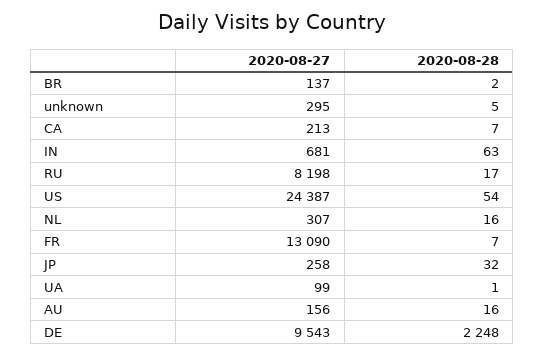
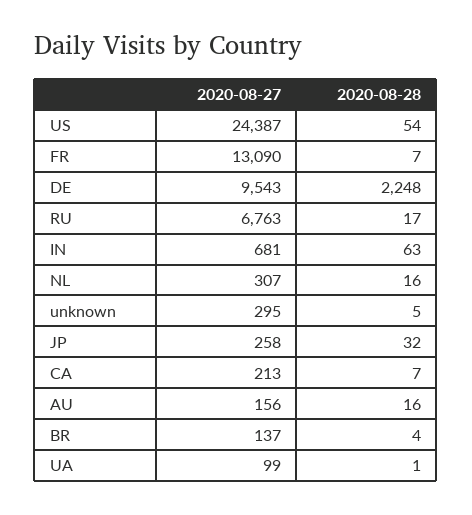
2020-08-28, BR: 2 -> 4
2020-08-27, RU: 8198 -> 6763

